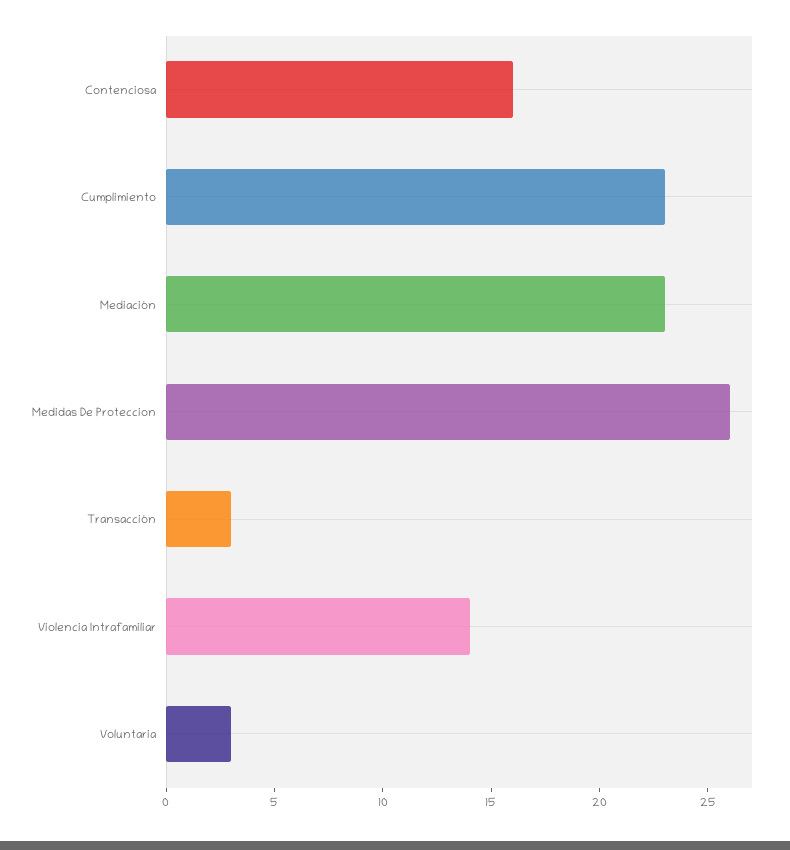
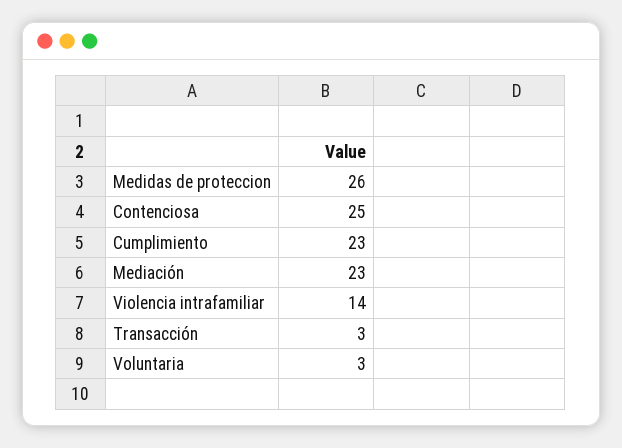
Contenciosa: 16 -> 25

